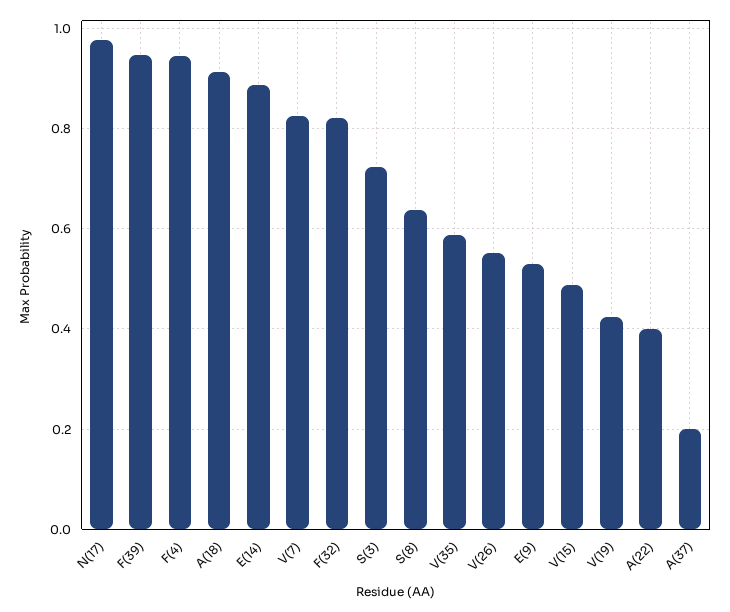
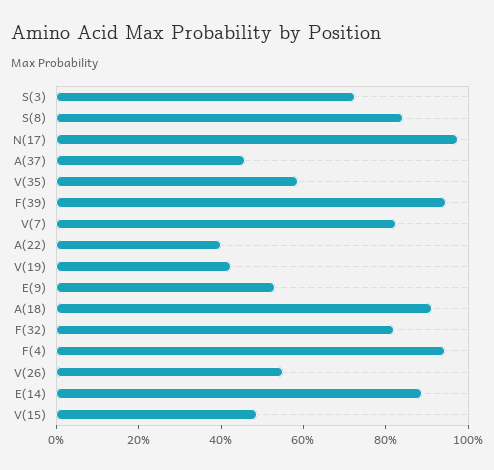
S(8): 0.64 -> 0.85
A(37): 0.2 -> 0.45

